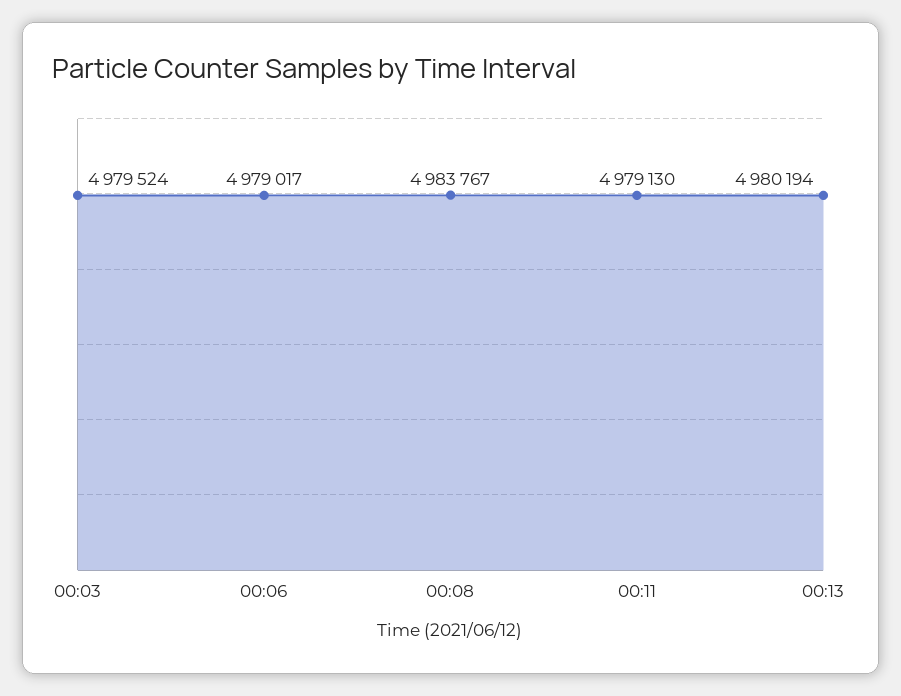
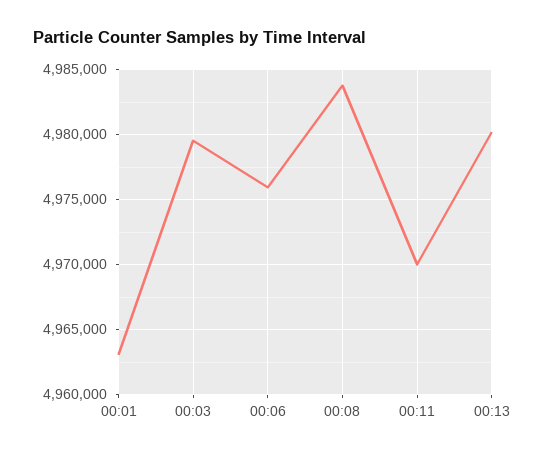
00:06: 4979017 -> 4976000
00:11: 4979130 -> 4970000
00:01: none -> 4963000

